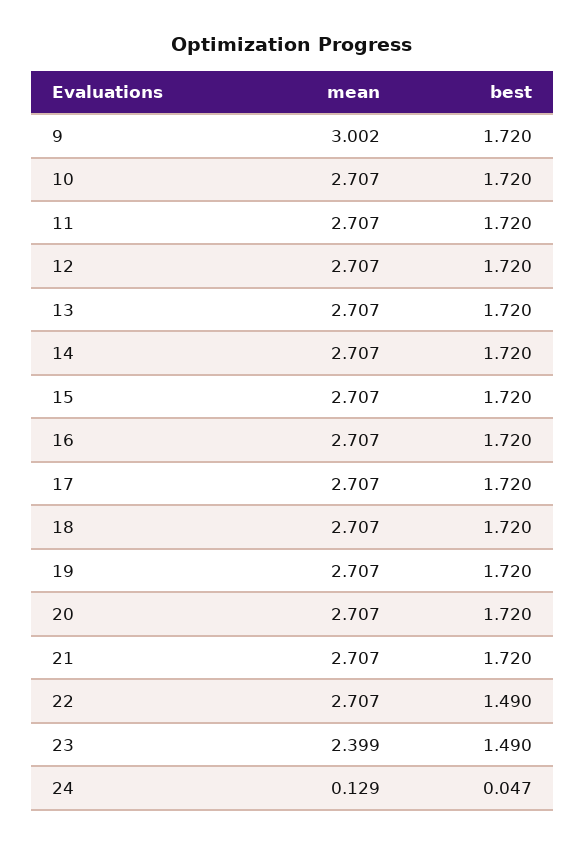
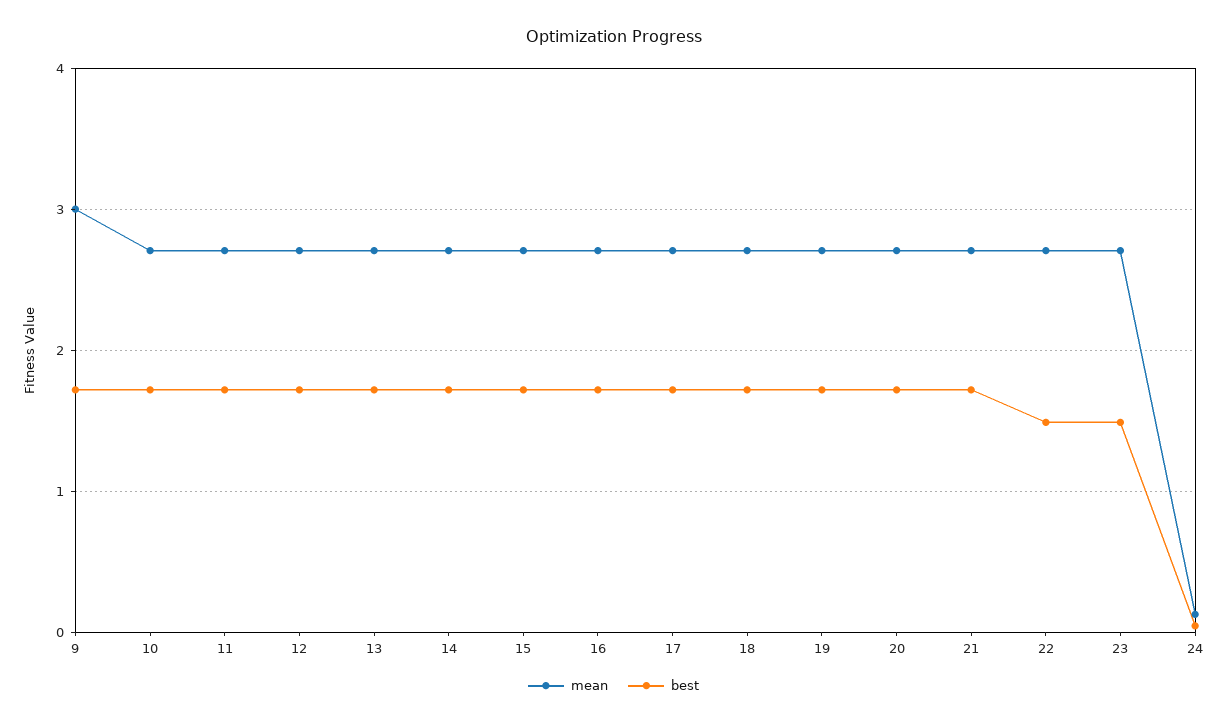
mean, 23: 2.399 -> 2.7

